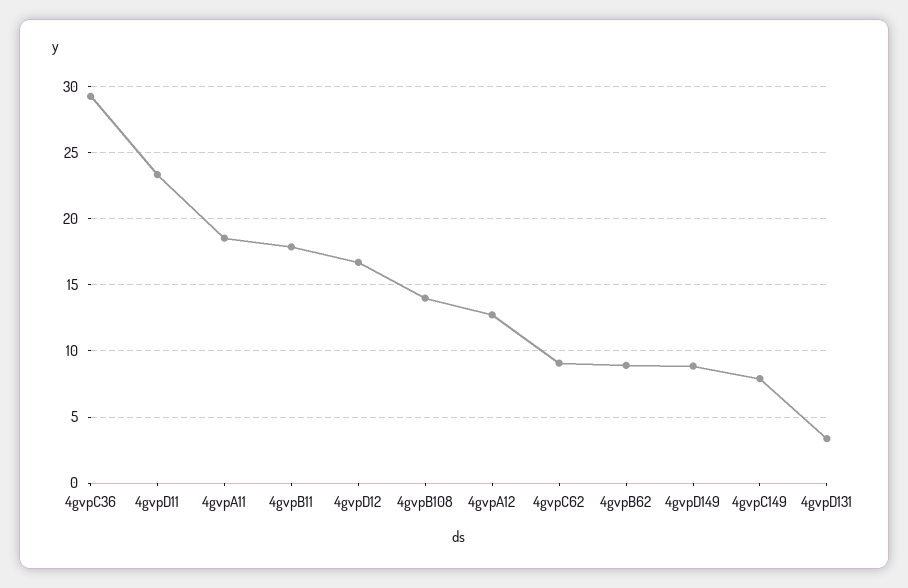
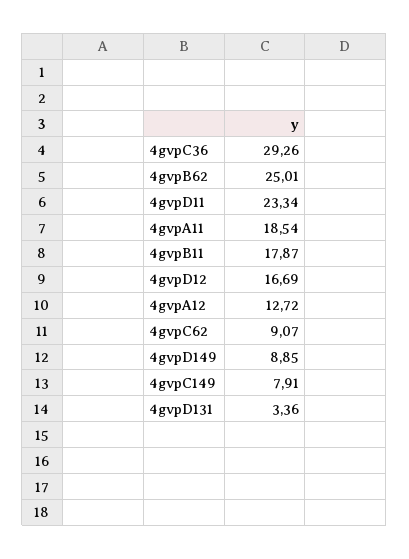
4gvpB108: 14 -> none
4gvpB62: 9 -> 25.01

